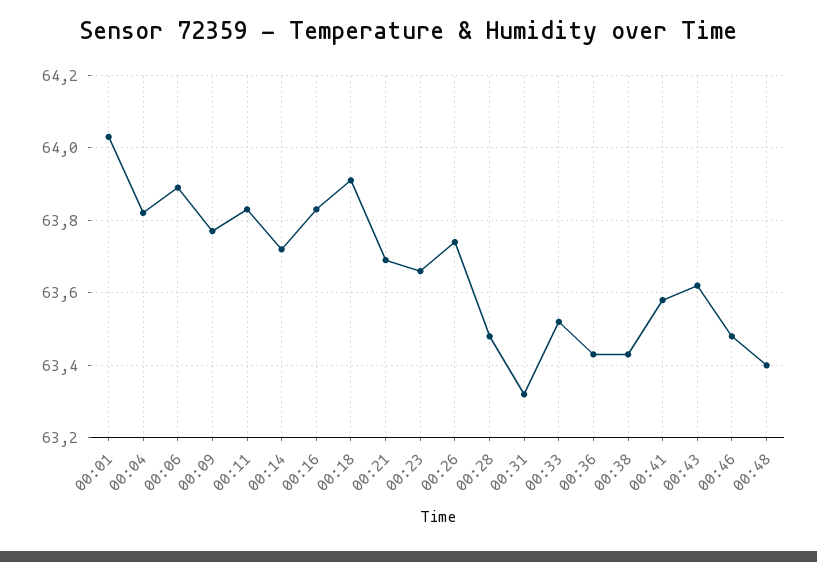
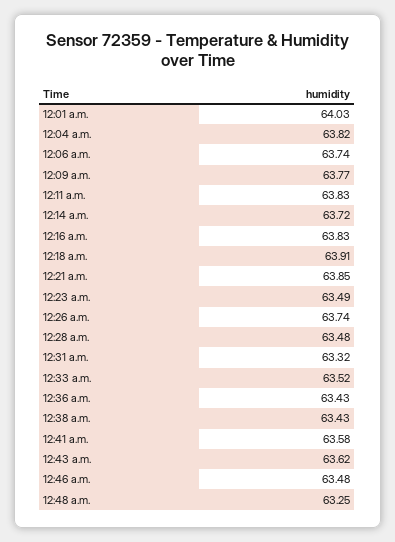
00:06: 63.9 -> 63.74
00:21: 63.7 -> 63.85
00:23: 63.65 -> 63.49
00:48: 63.4 -> 63.25

